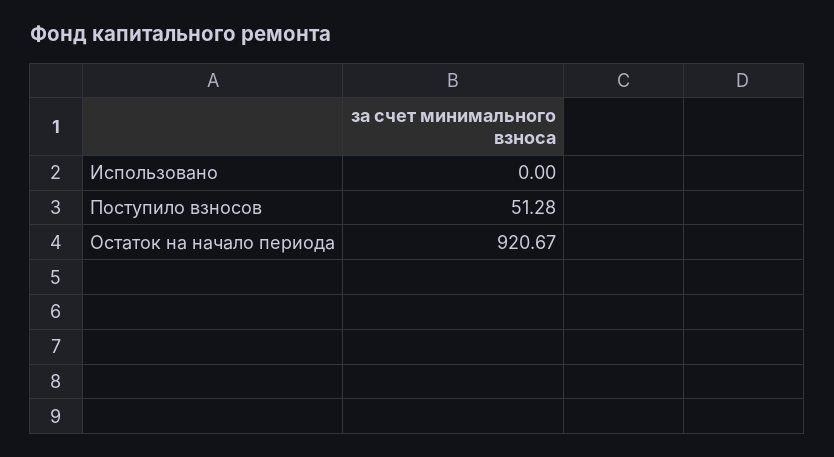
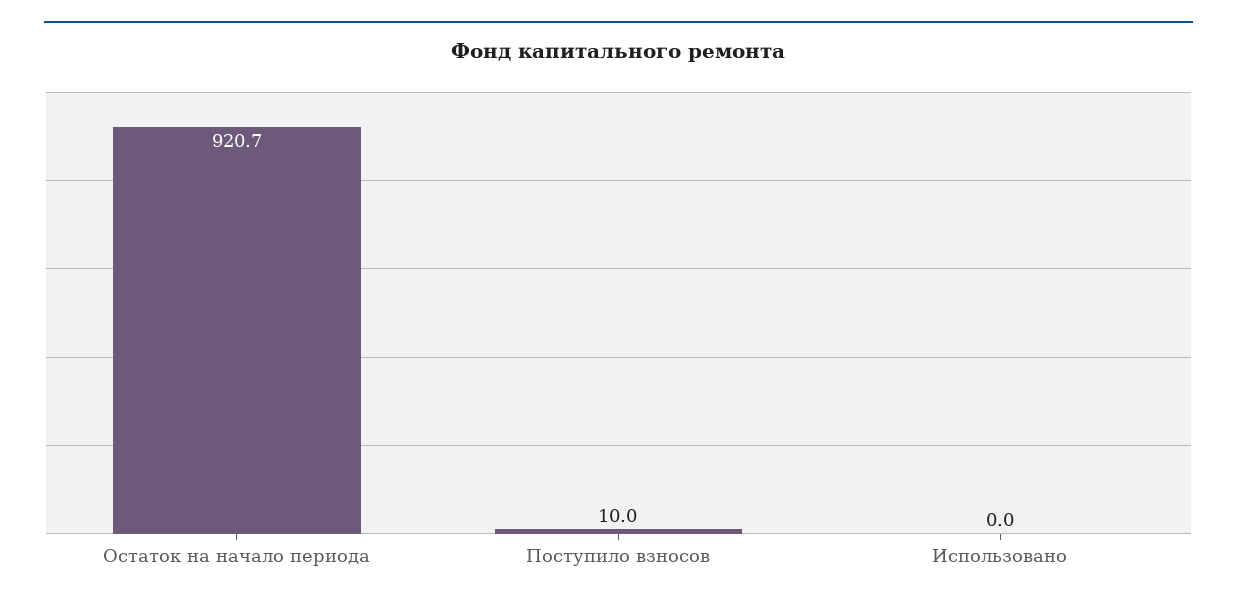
Поступило взносов: 51.28 -> 10

